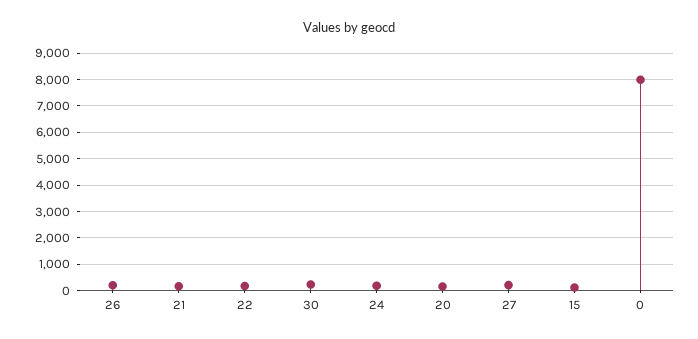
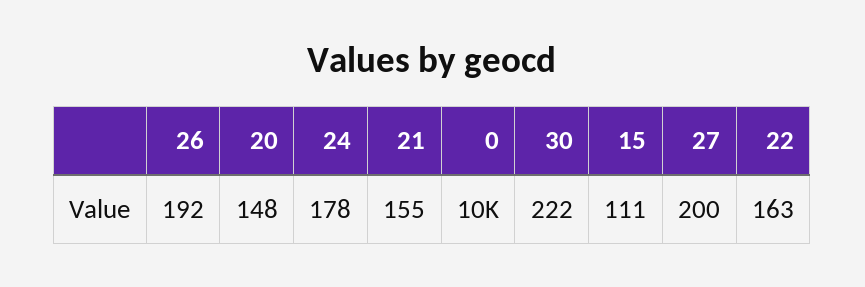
0: 8000 -> 10000

